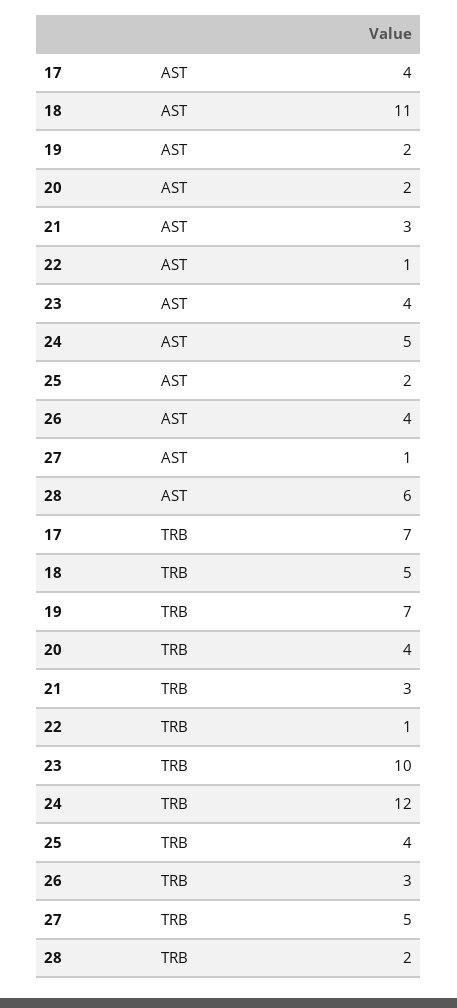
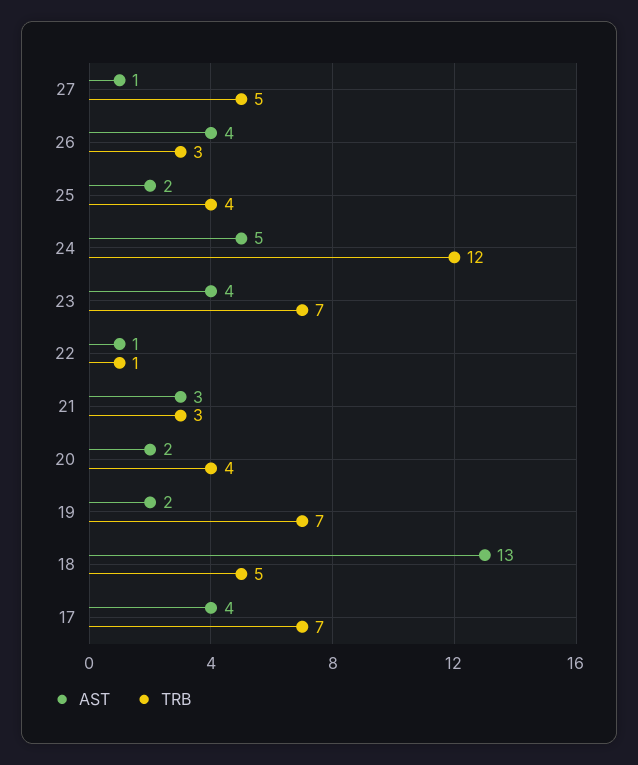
AST, 18: 11 -> 13
AST, 28: 6 -> none
TRB, 23: 10 -> 7
TRB, 28: 2 -> none

